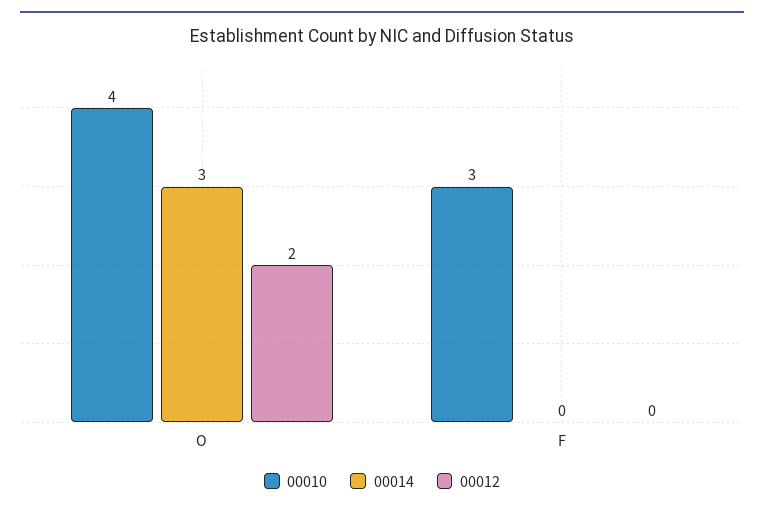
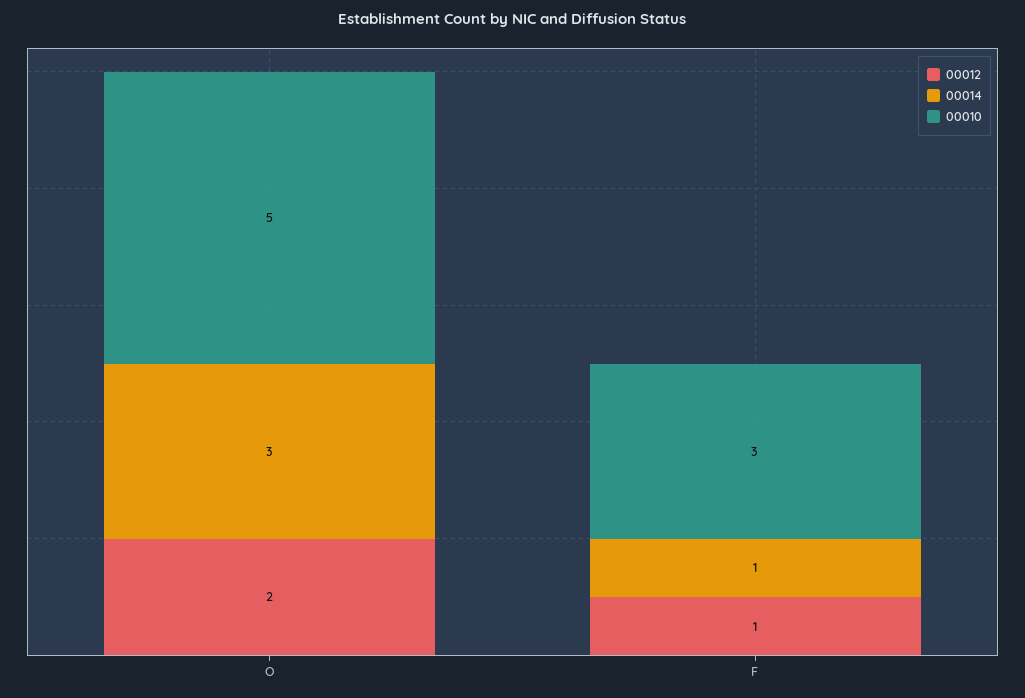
00010, O: 4 -> 5
00014, F: 0 -> 1
00012, F: 0 -> 1

